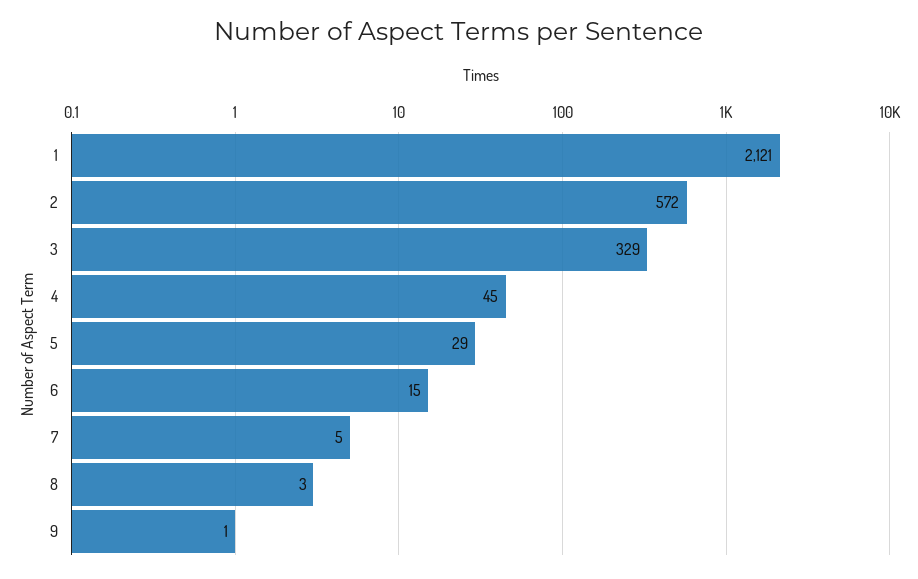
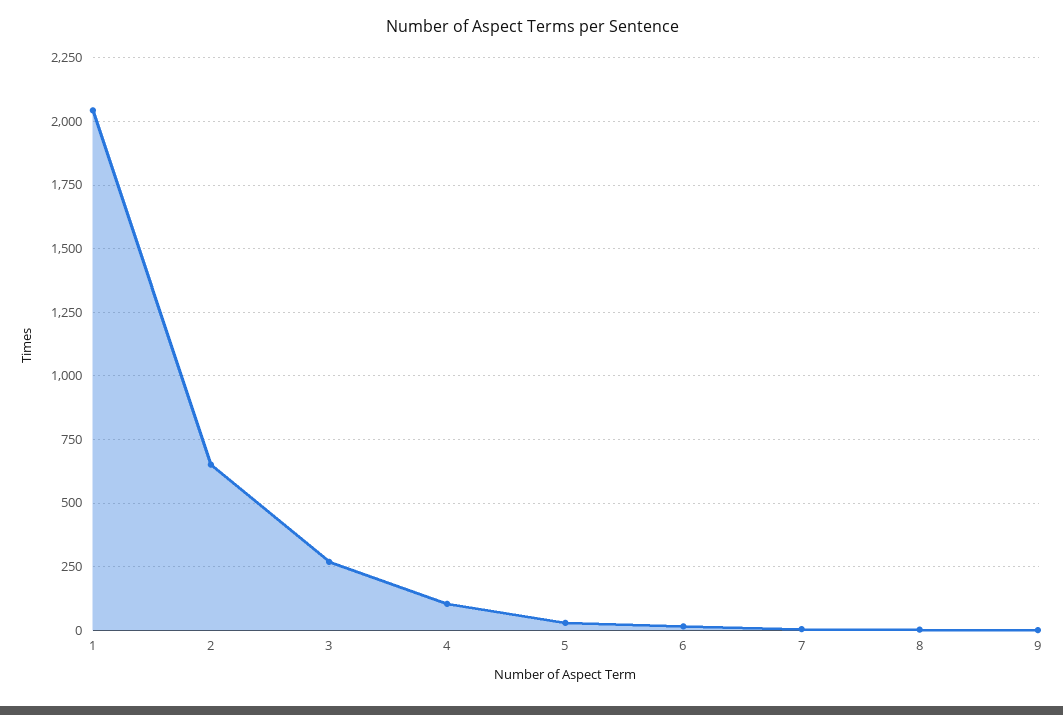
1: 2121 -> 2050
2: 572 -> 650
3: 329 -> 275
4: 45 -> 100

